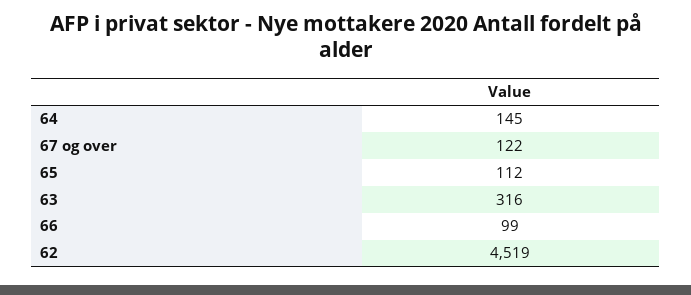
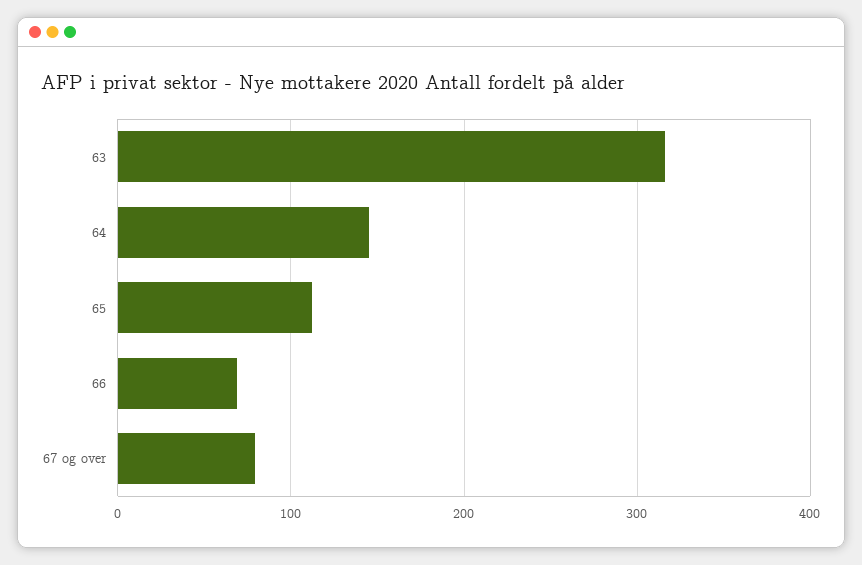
67 og over: 122 -> 80
66: 99 -> 70
62: 4519 -> none

